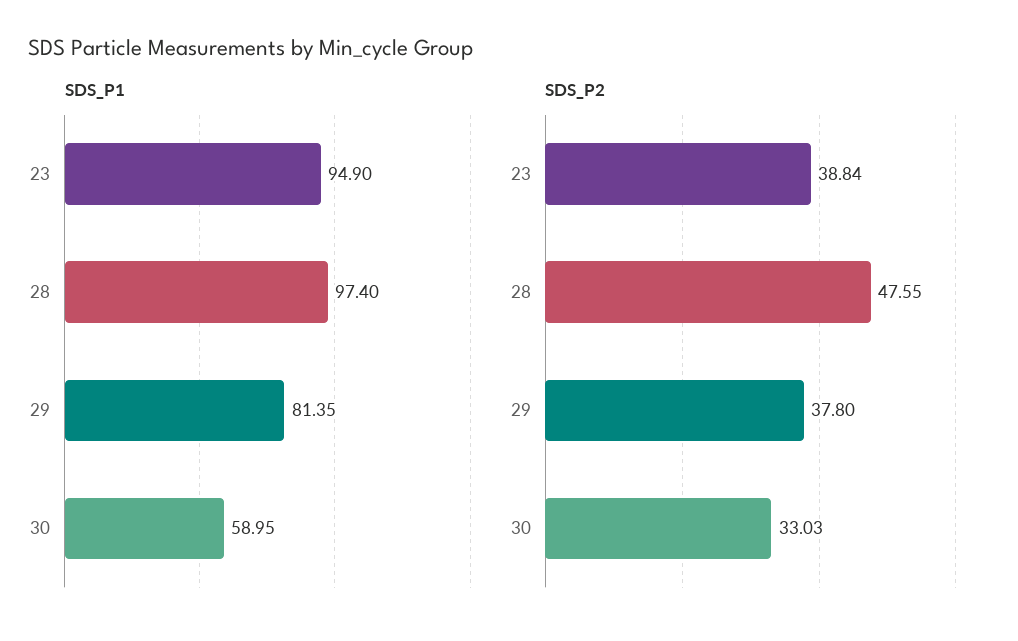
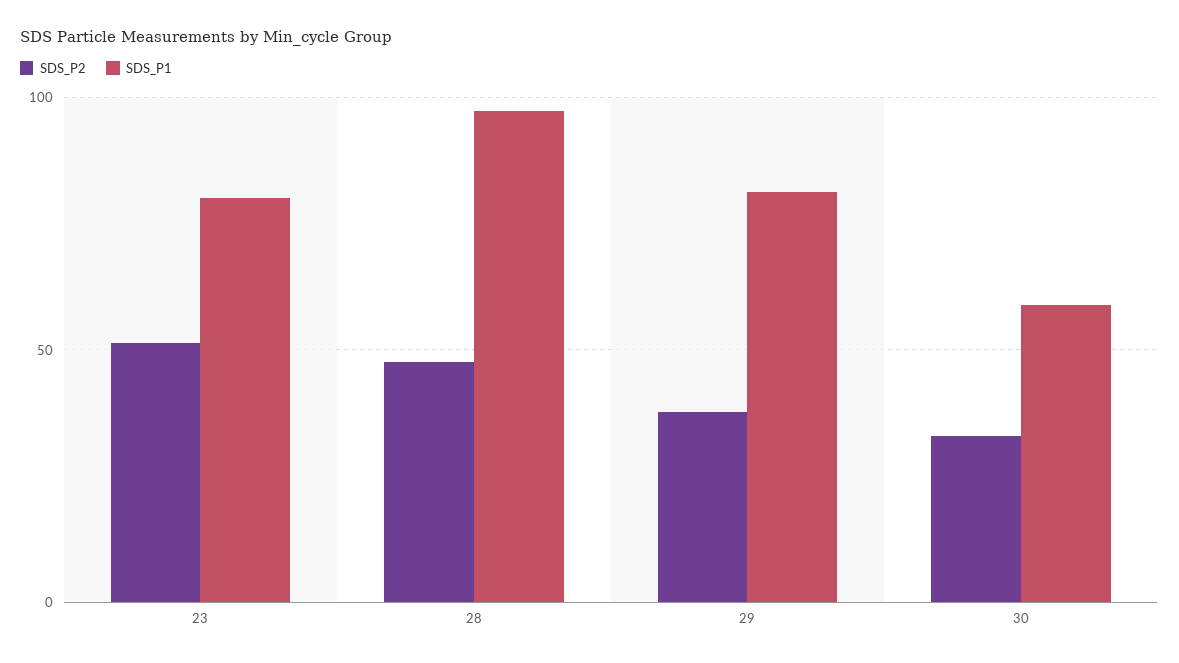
SDS_P1, 23: 94.9 -> 80
SDS_P2, 23: 38.84 -> 50

